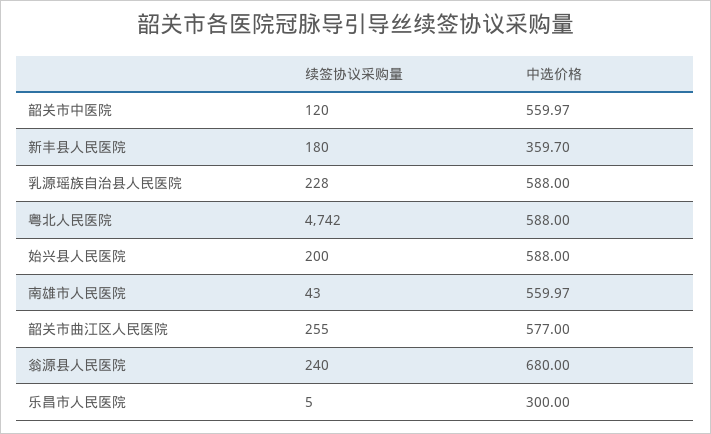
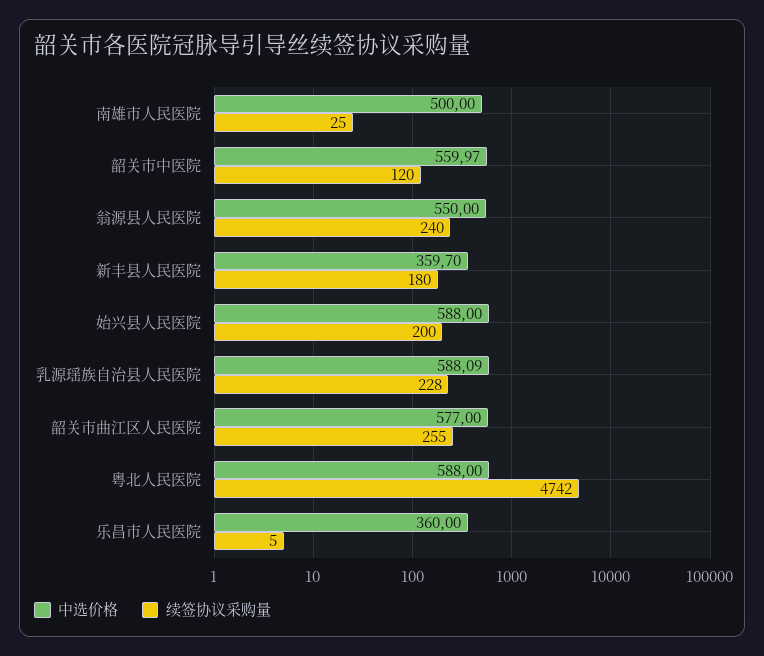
中选价格, 乳源瑶族自治县人民医院: 588 -> 588.09
续签协议采购量, 南雄市人民医院: 43 -> 25
中选价格, 南雄市人民医院: 559.97 -> 500
中选价格, 翁源县人民医院: 680 -> 550
中选价格, 乐昌市人民医院: 300 -> 360

